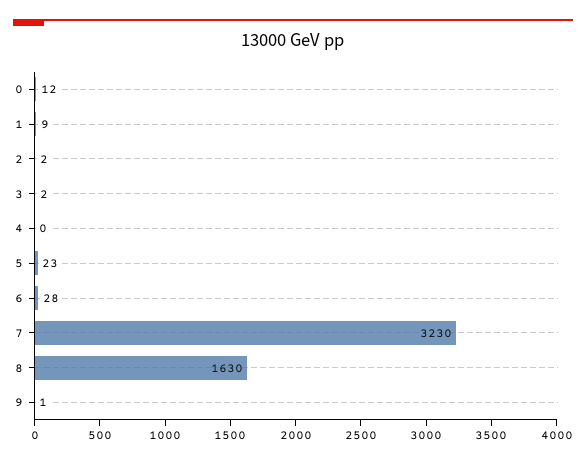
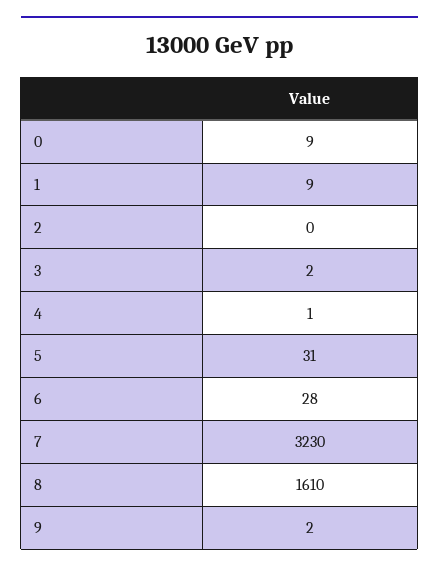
0: 12 -> 9
2: 2 -> 0
4: 0 -> 1
5: 23 -> 31
8: 1630 -> 1610
9: 1 -> 2

